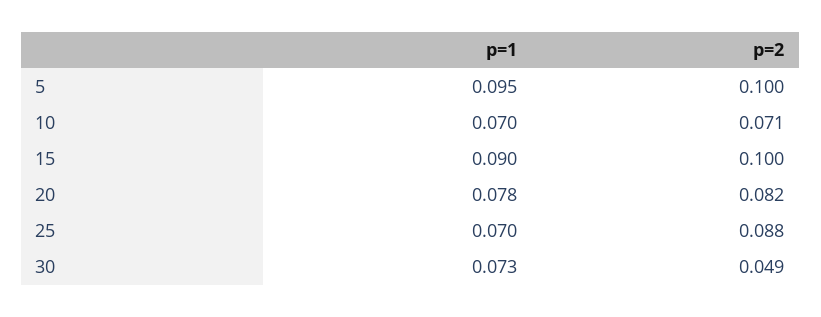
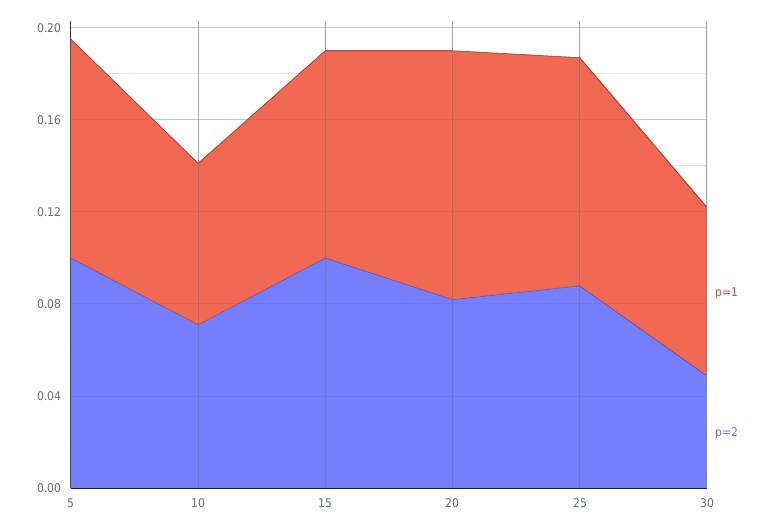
p=1, 20: 0.078 -> 0.11
p=1, 25: 0.07 -> 0.1

